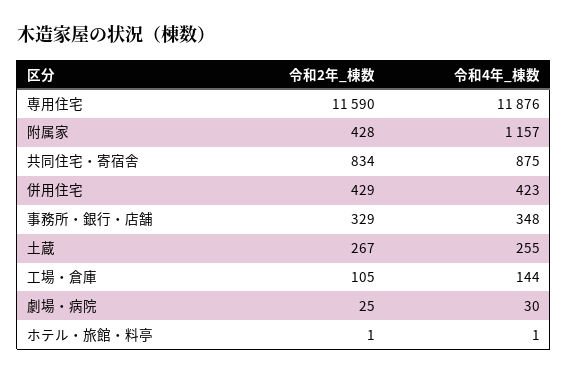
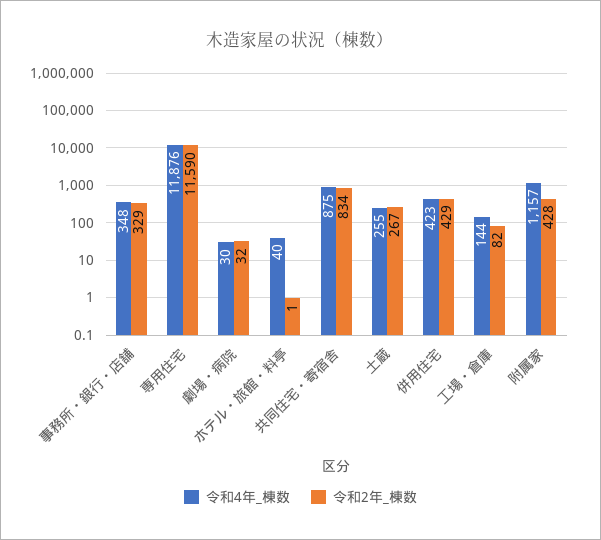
令和2年_棟数, 工場・倉庫: 105 -> 82
令和2年_棟数, 劇場・病院: 25 -> 32
令和4年_棟数, ホテル・旅館・料亭: 1 -> 40

